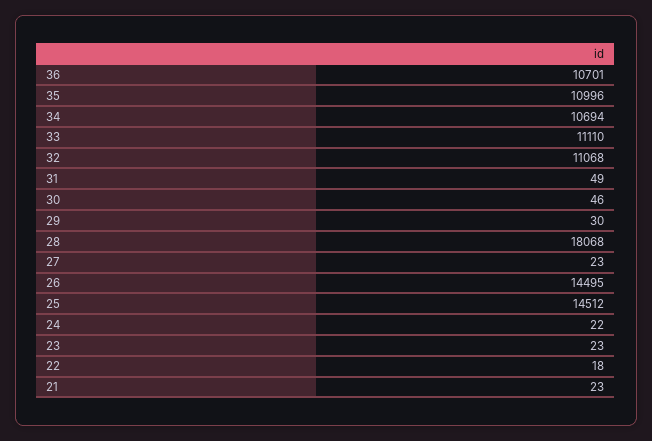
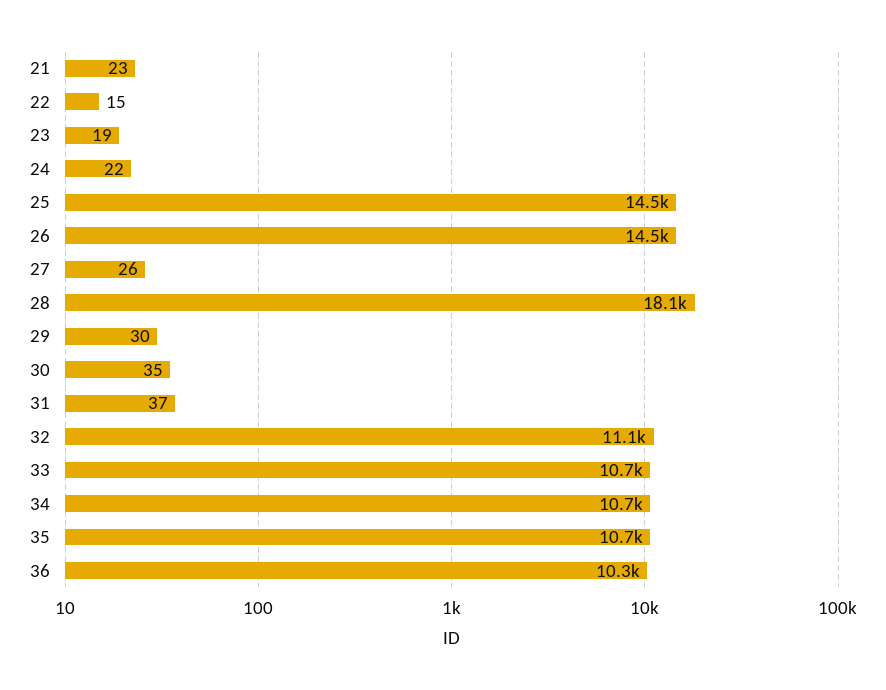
36: 10701 -> 10300
35: 10996 -> 10700
33: 11110 -> 10700
31: 49 -> 37
30: 46 -> 35
27: 23 -> 26
23: 23 -> 19
22: 18 -> 15

